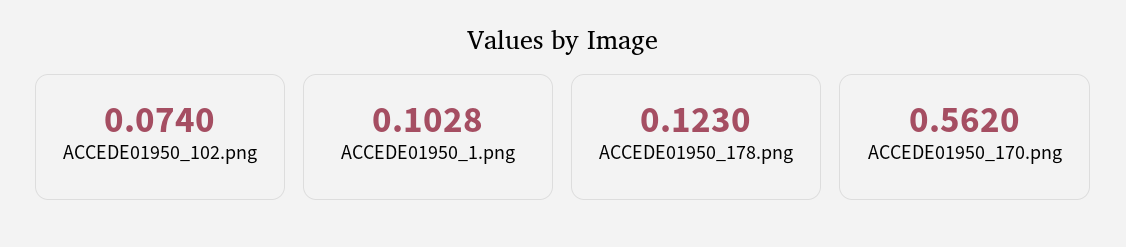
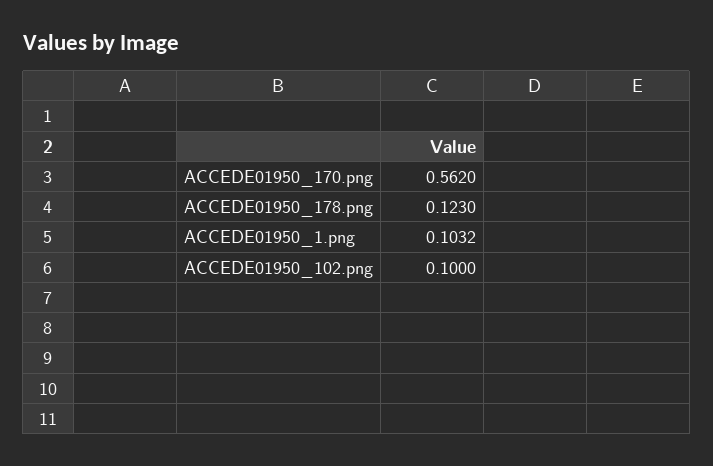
ACCEDE01950_102.png: 0.074 -> 0.1
ACCEDE01950_1.png: 0.1028 -> 0.1032

